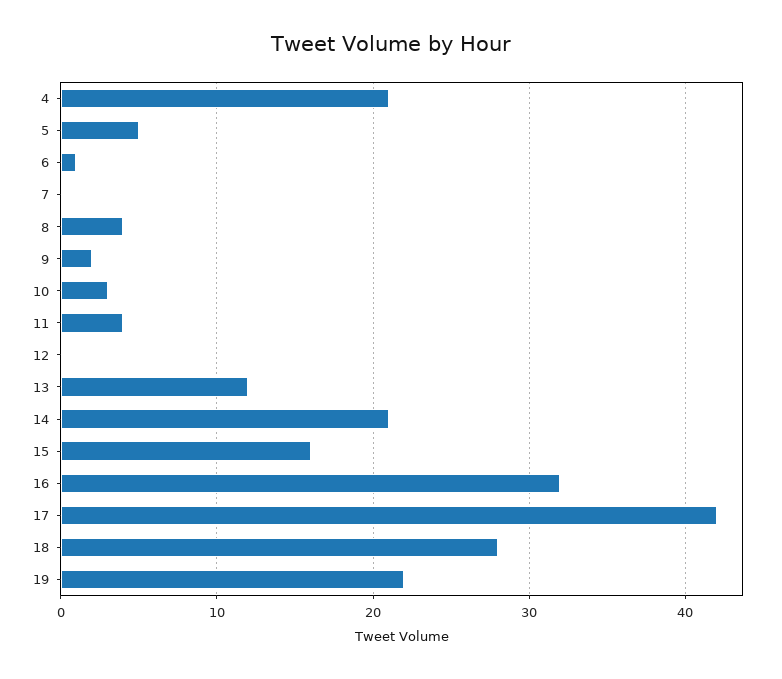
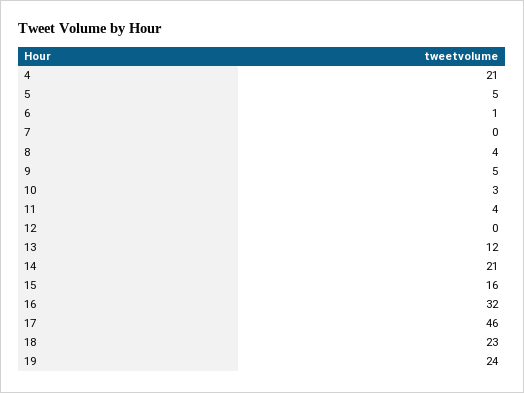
9: 2 -> 5
17: 42 -> 46
18: 28 -> 23
19: 22 -> 24

